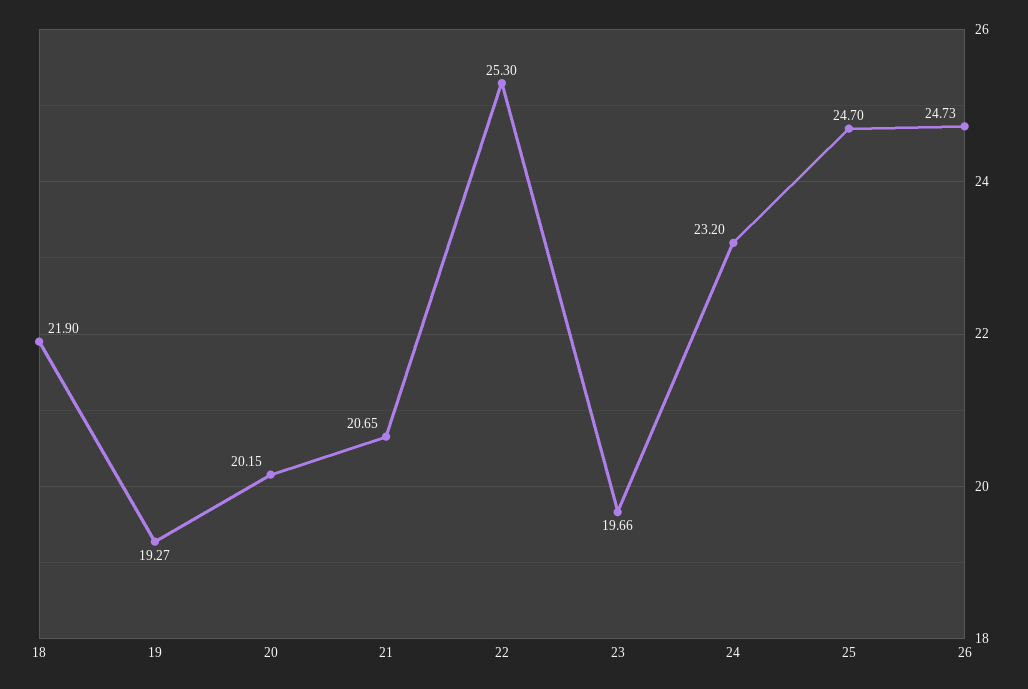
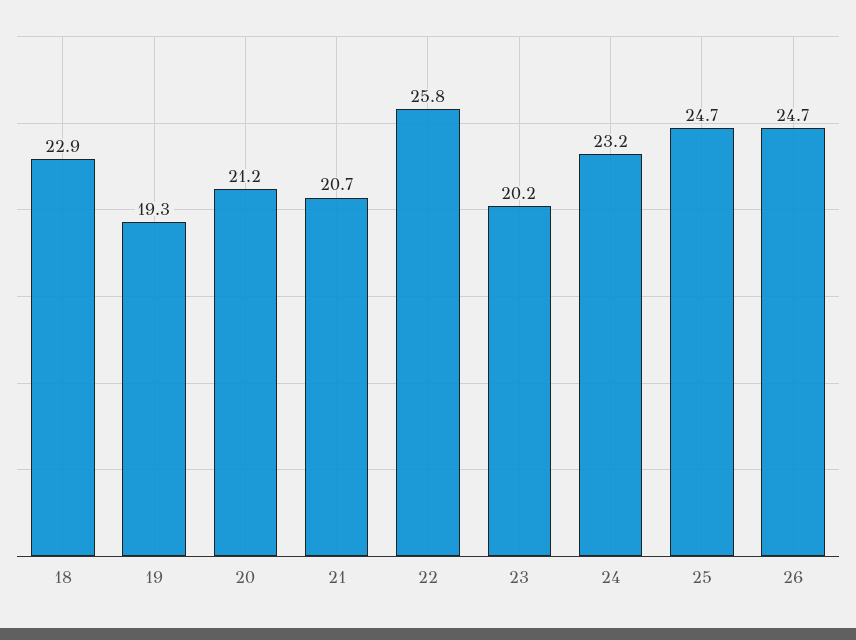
18: 21.9 -> 22.9
20: 20.15 -> 21.2
22: 25.3 -> 25.8
23: 19.66 -> 20.2

